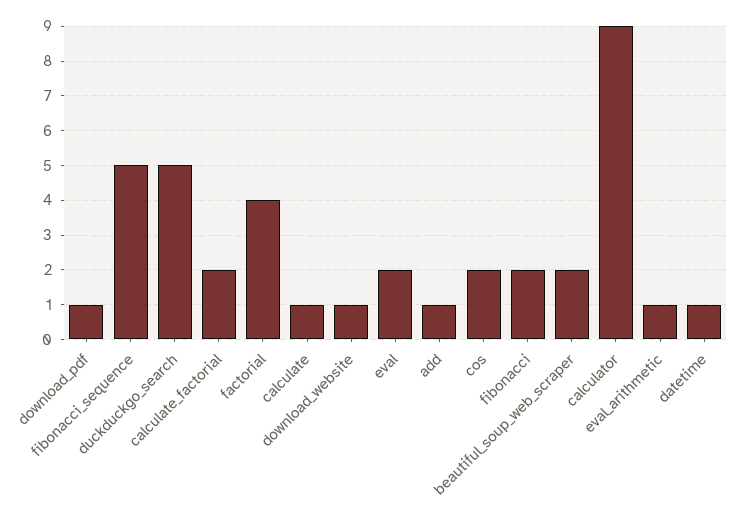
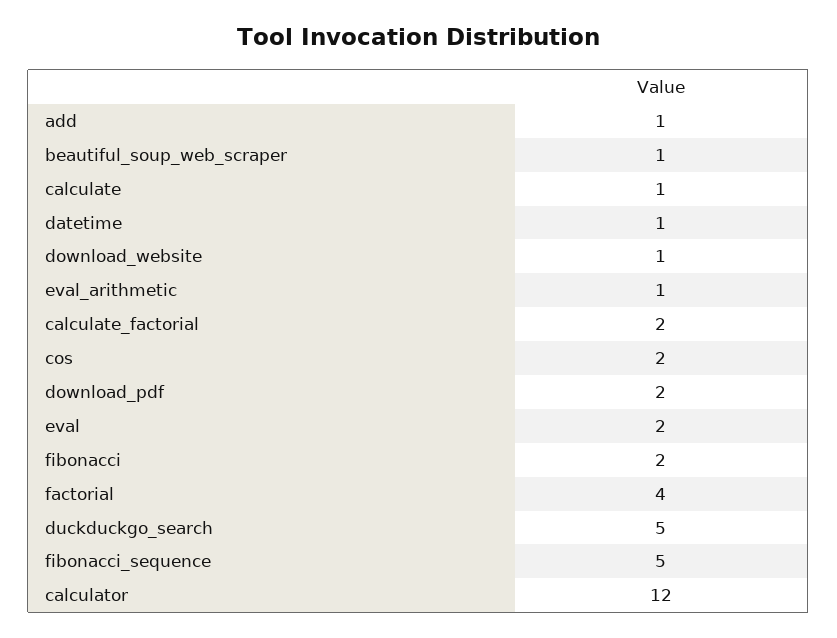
download_pdf: 1 -> 2
beautiful_soup_web_scraper: 2 -> 1
calculator: 9 -> 12

